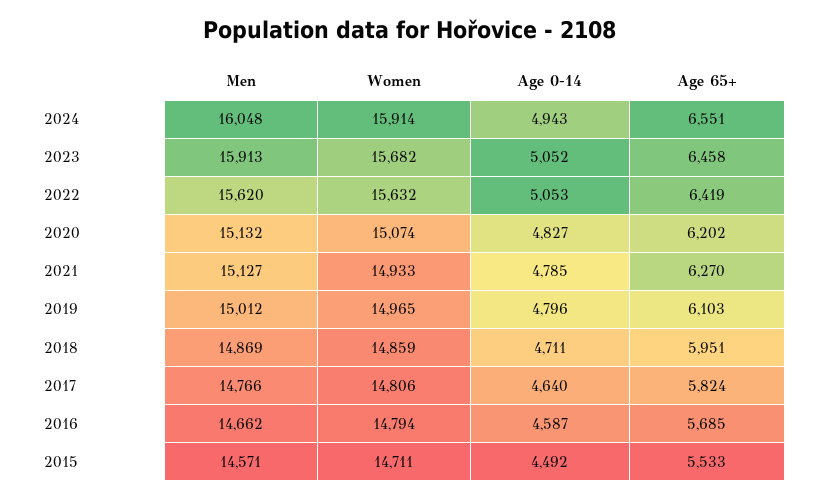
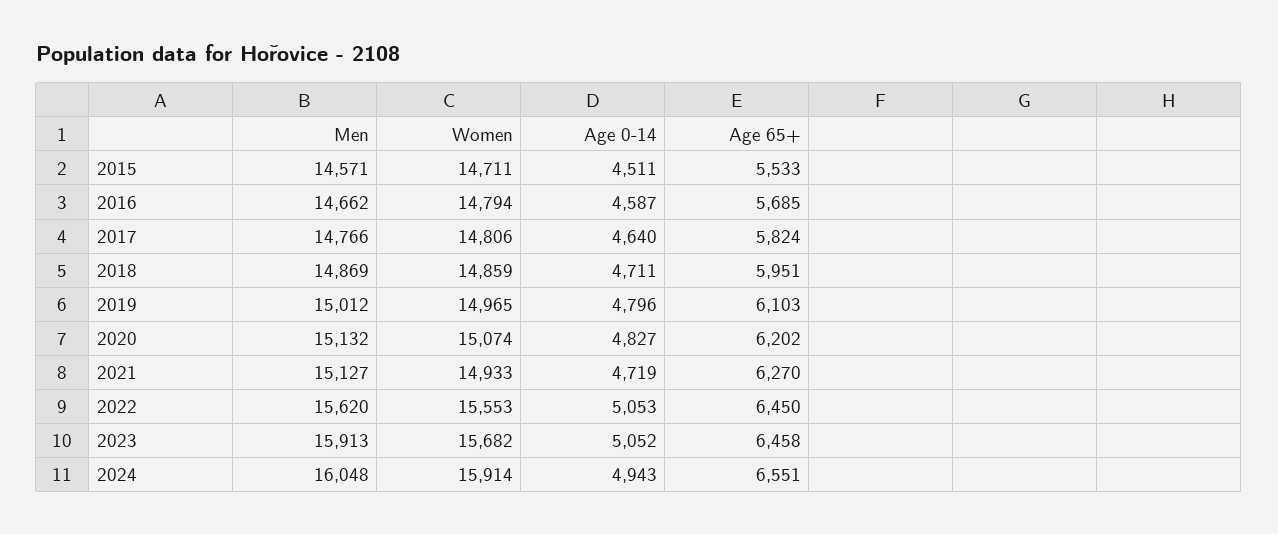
Women, 2022: 15632 -> 15553
Age 65+, 2022: 6419 -> 6450
Age 0-14, 2021: 4785 -> 4719
Age 0-14, 2015: 4492 -> 4511

